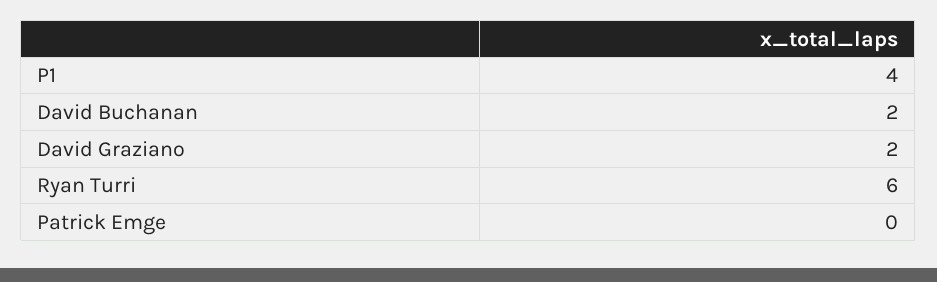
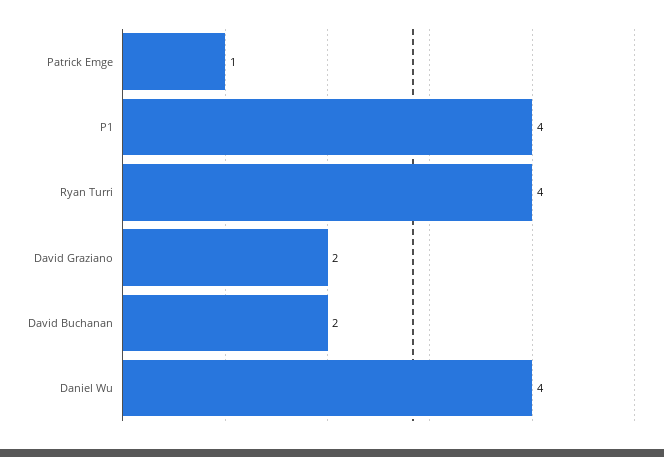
Ryan Turri: 6 -> 4
Patrick Emge: 0 -> 1
Daniel Wu: none -> 4

